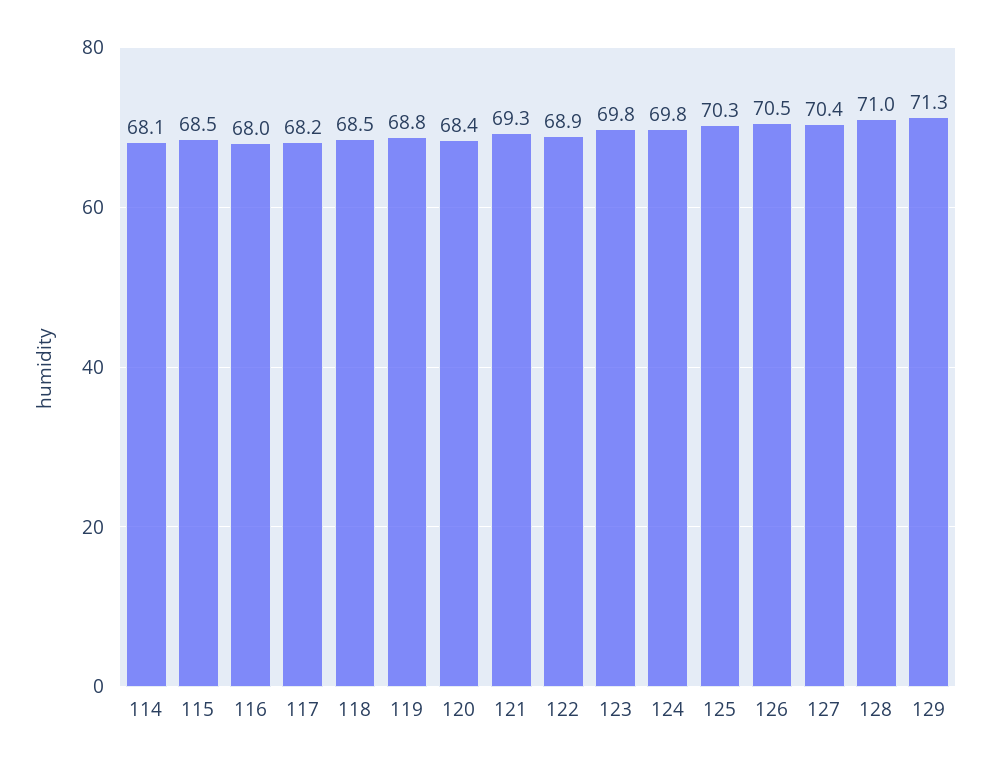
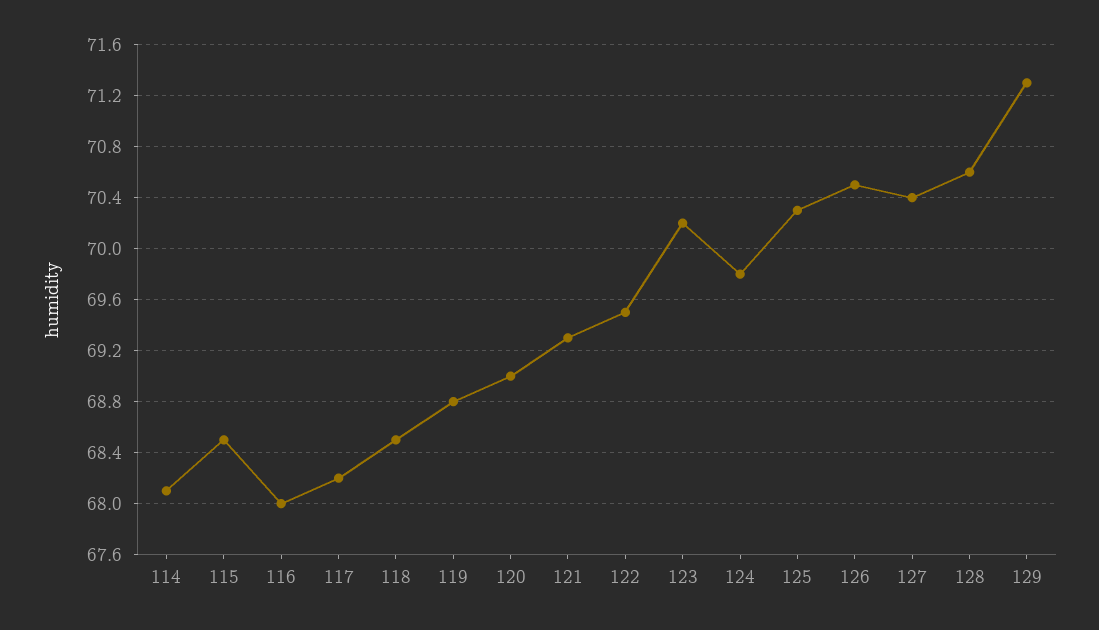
120: 68.4 -> 69
122: 68.9 -> 69.5
123: 69.8 -> 70.2
128: 71 -> 70.6

